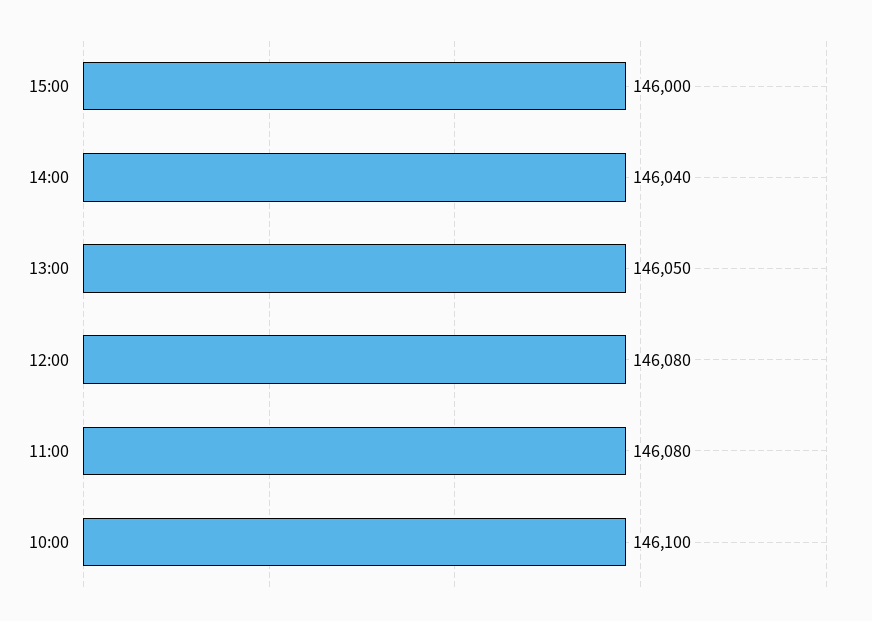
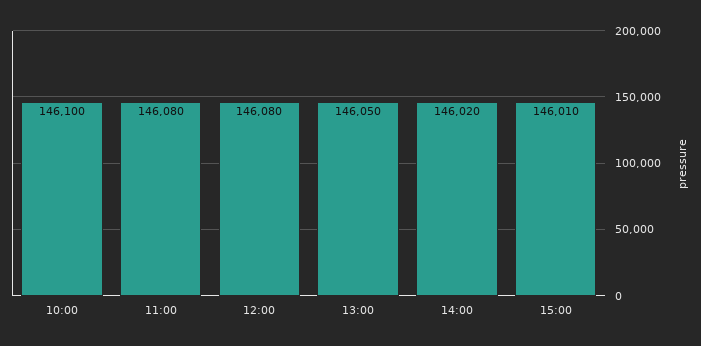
15:00: 146000 -> 146010
14:00: 146040 -> 146020

